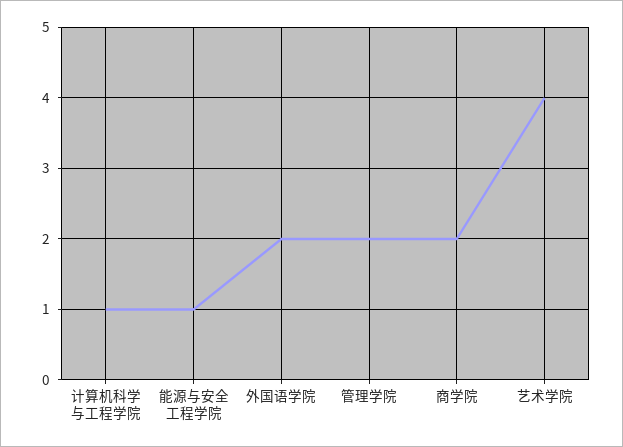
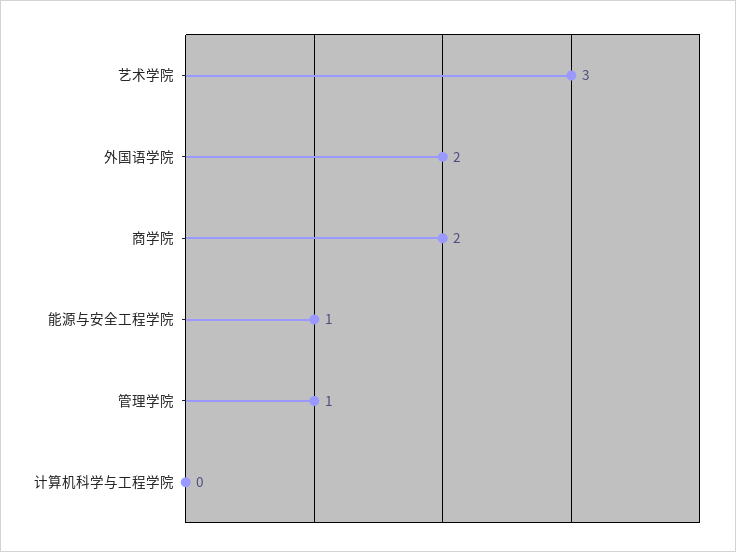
计算机科学与工程学院: 1 -> 0
管理学院: 2 -> 1
艺术学院: 4 -> 3

